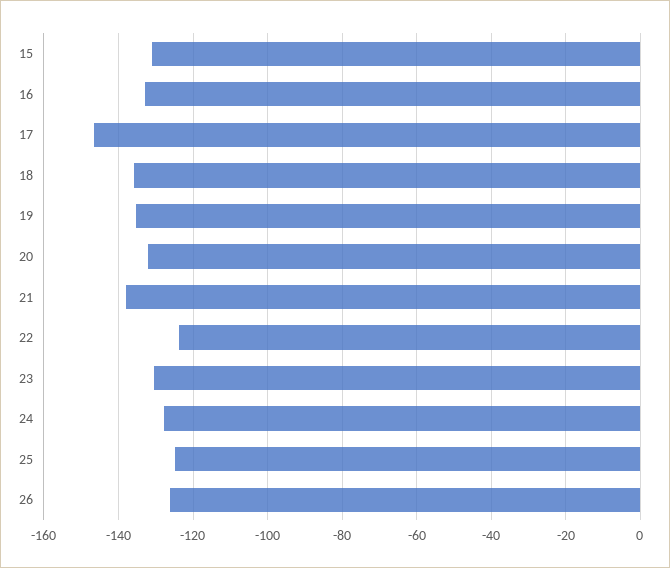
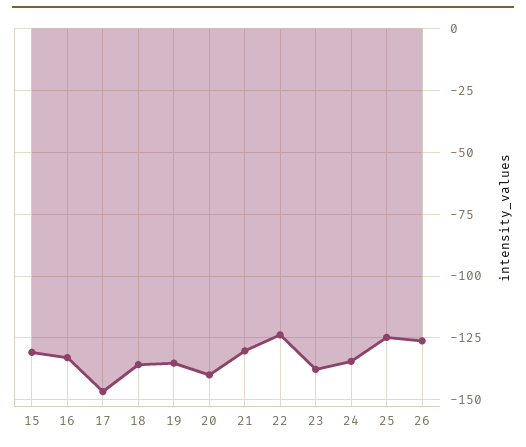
20: -132 -> -140
21: -138 -> -130
23: -130 -> -137.5
24: -128 -> -135

